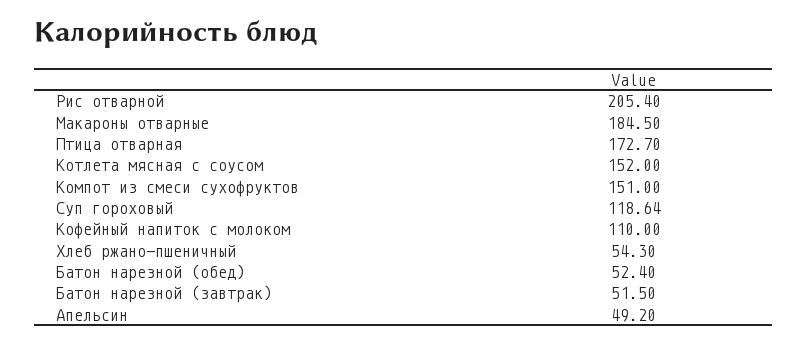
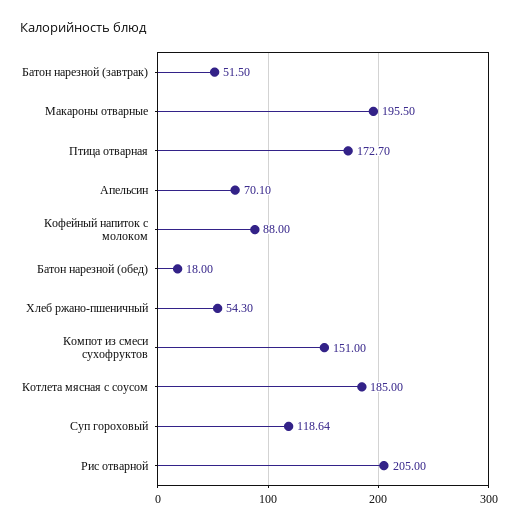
Рис отварной: 205.4 -> 205
Макароны отварные: 184.5 -> 195.5
Котлета мясная с соусом: 152 -> 185
Кофейный напиток с молоком: 110 -> 88
Батон нарезной (обед): 52.4 -> 18
Апельсин: 49.2 -> 70.1

